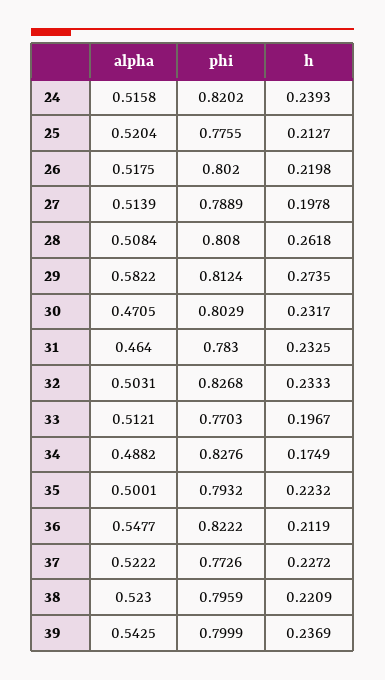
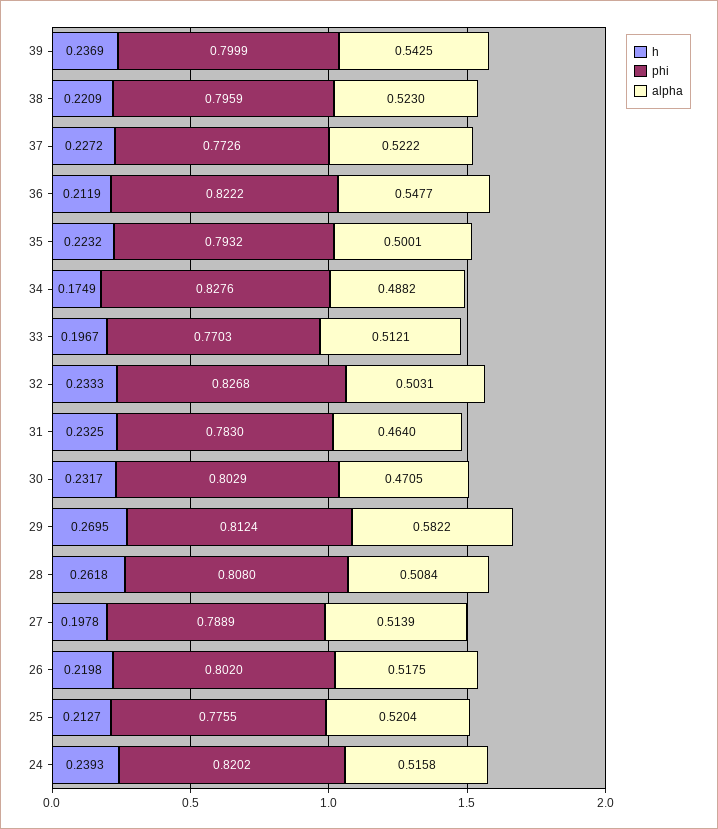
h, 29: 0.2735 -> 0.2695

